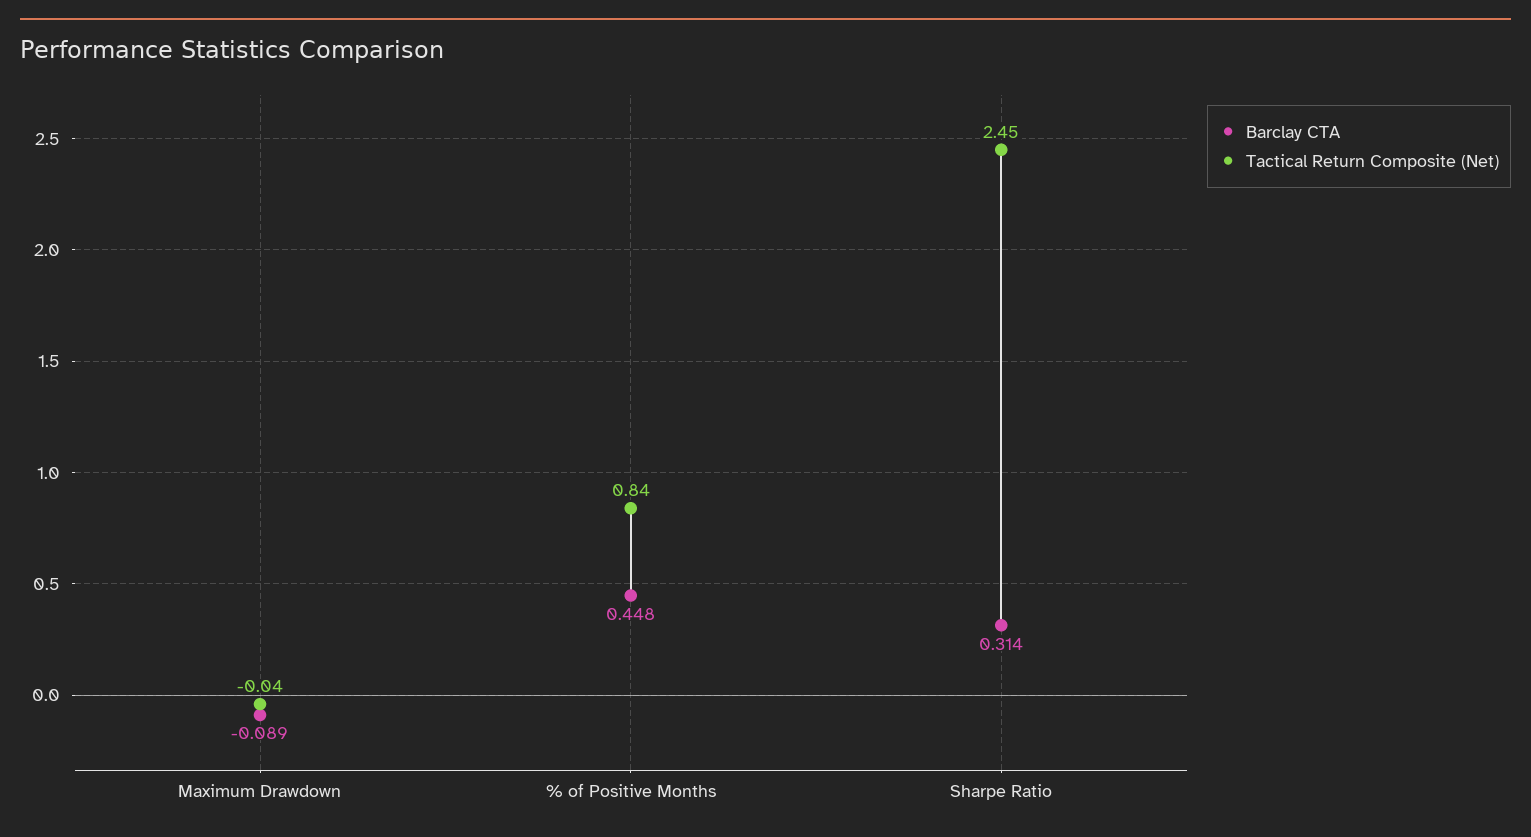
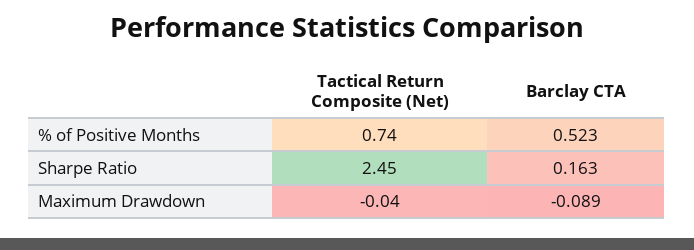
Barclay CTA, % of Positive Months: 0.448 -> 0.523
Tactical Return Composite (Net), % of Positive Months: 0.84 -> 0.74
Barclay CTA, Sharpe Ratio: 0.314 -> 0.163

